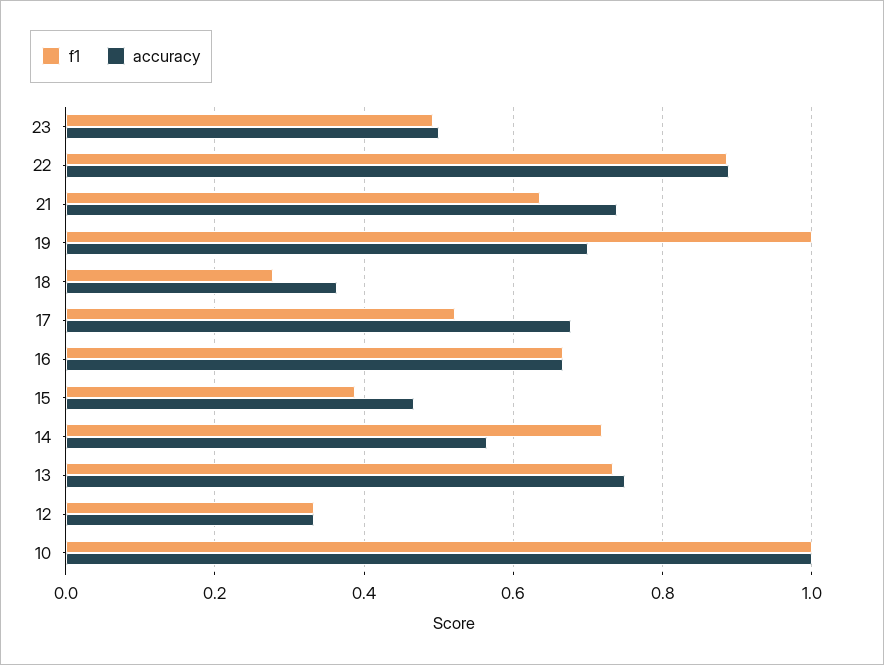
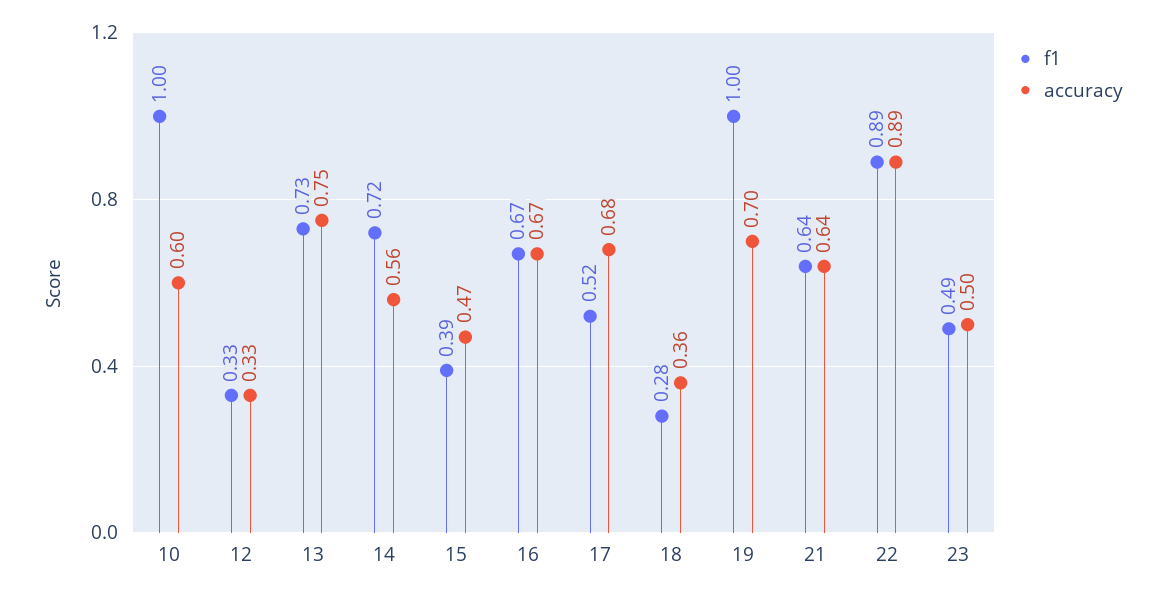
accuracy, 21: 0.74 -> 0.64
accuracy, 10: 1 -> 0.6

